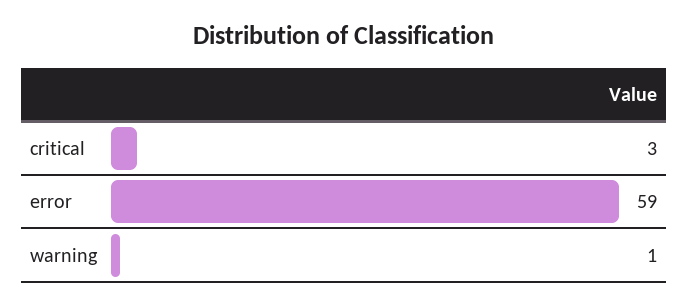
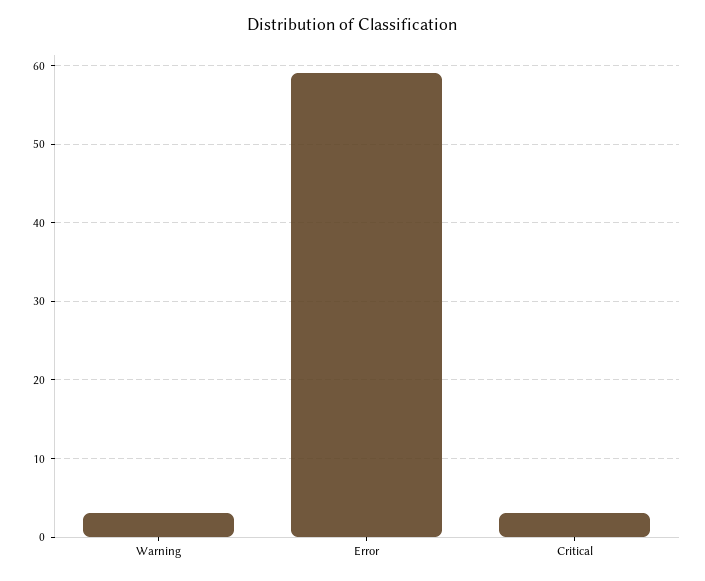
warning: 1 -> 3

